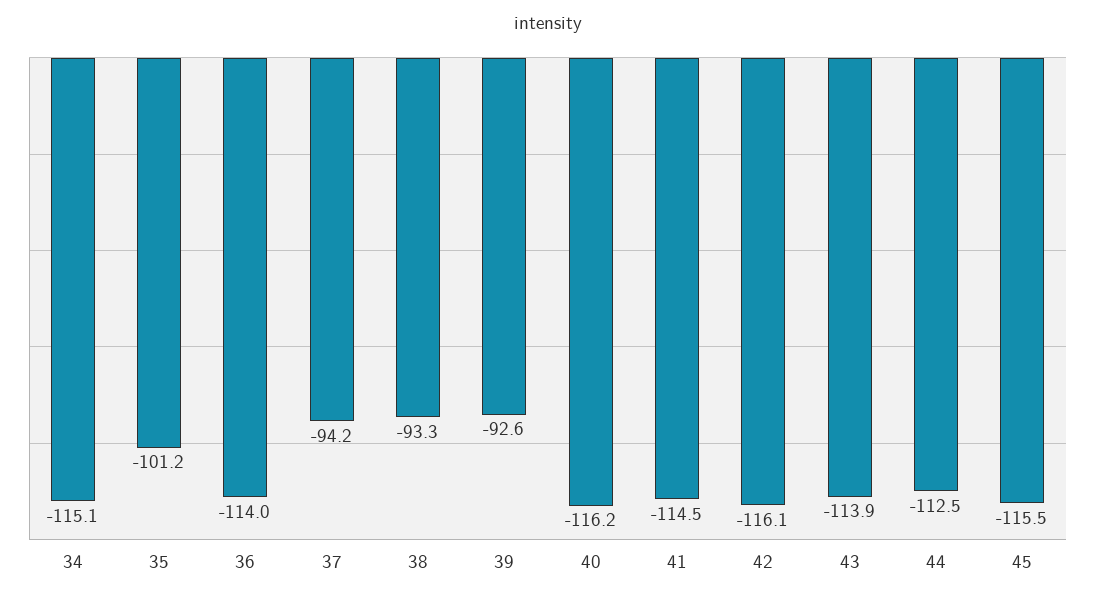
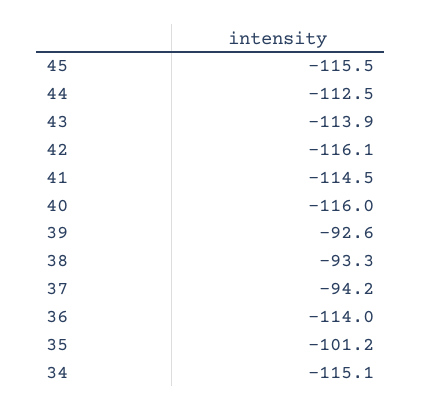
40: -116.2 -> -116

